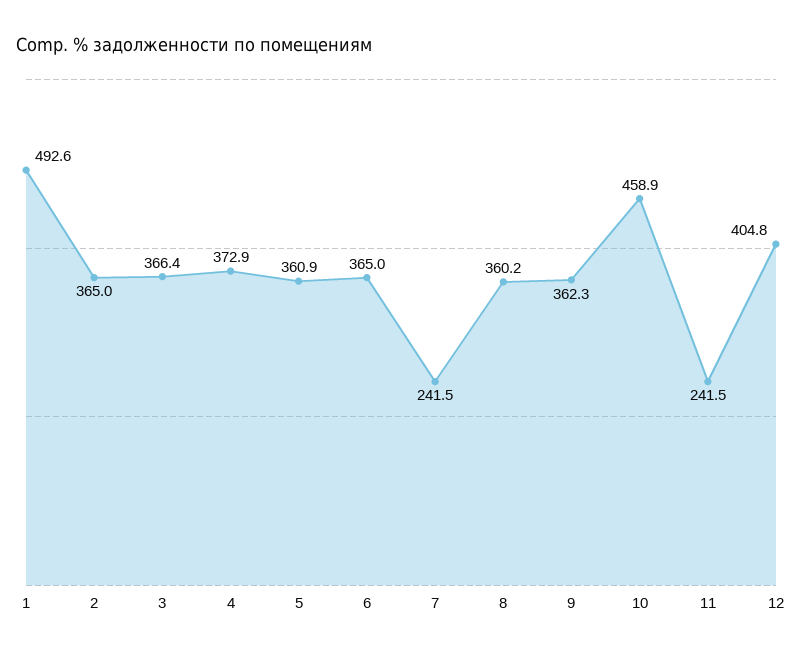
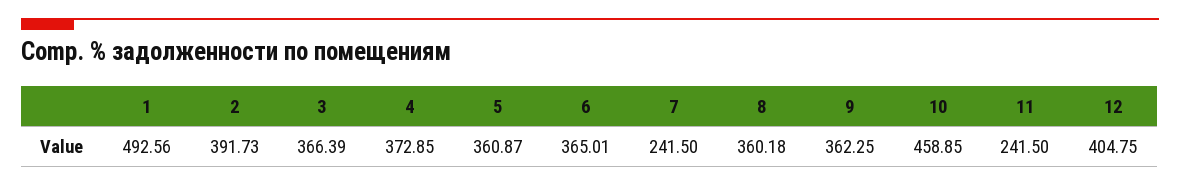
2: 365 -> 391.73

